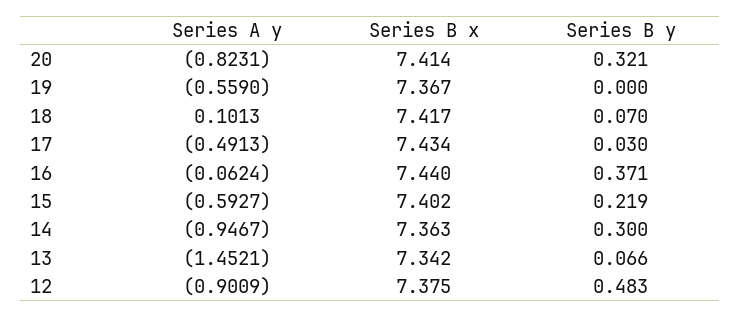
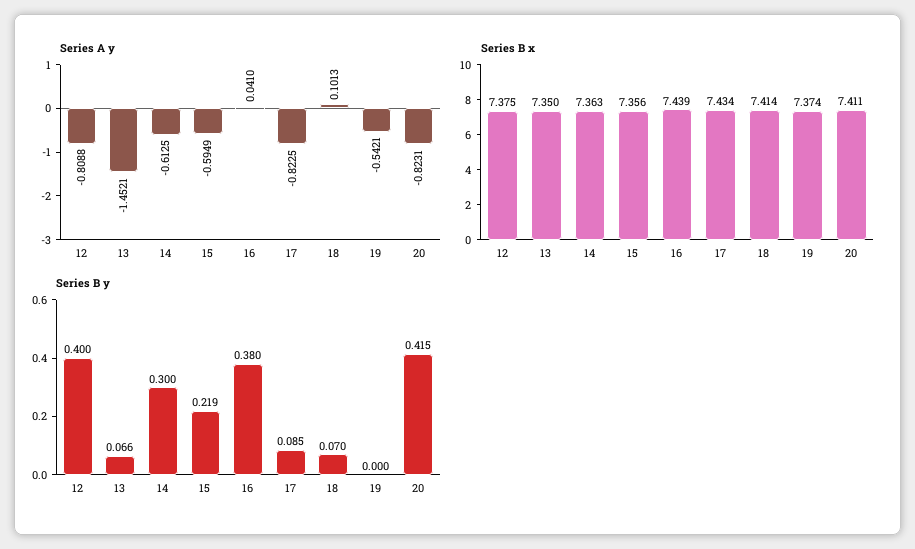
Series B x, 20: 7.414 -> 7.411
Series B y, 20: 0.321 -> 0.415
Series A y, 19: -0.559 -> -0.5421
Series B x, 19: 7.367 -> 7.374
Series B x, 18: 7.417 -> 7.414
Series A y, 17: -0.4913 -> -0.8225
Series B y, 17: 0.03 -> 0.085
Series A y, 16: -0.0624 -> 0.041
Series B x, 16: 7.44 -> 7.439
Series B y, 16: 0.371 -> 0.38
Series A y, 15: -0.5927 -> -0.5949
Series B x, 15: 7.402 -> 7.356
Series A y, 14: -0.9467 -> -0.6125
Series B x, 13: 7.342 -> 7.35
Series A y, 12: -0.9009 -> -0.8088
Series B y, 12: 0.483 -> 0.4

